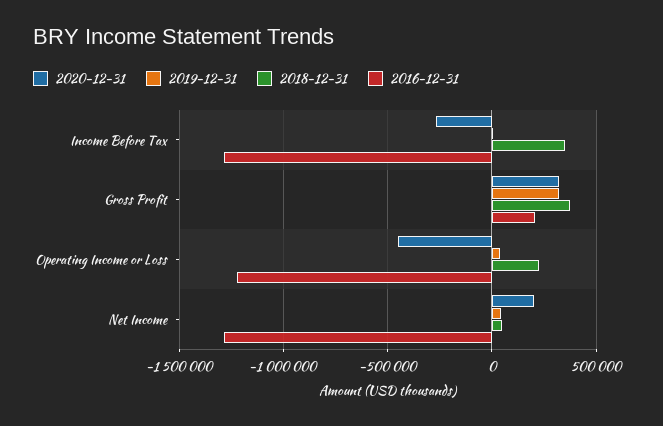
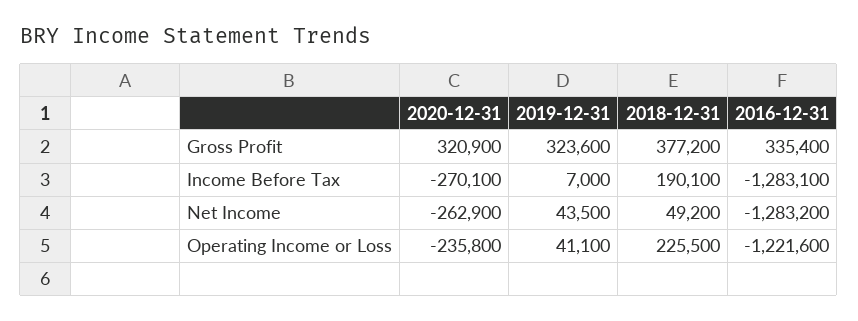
2018-12-31, Income Before Tax: 350000 -> 190100
2016-12-31, Gross Profit: 200000 -> 335400
2020-12-31, Operating Income or Loss: -450000 -> -235800
2020-12-31, Net Income: 200000 -> -262900

